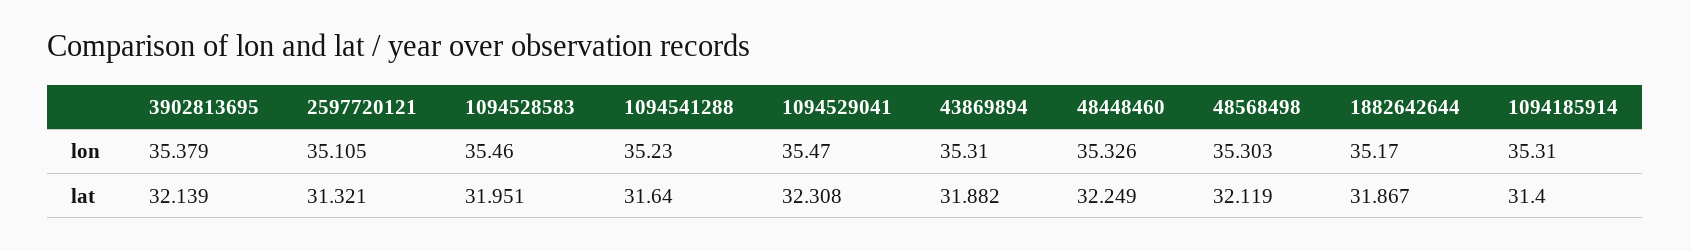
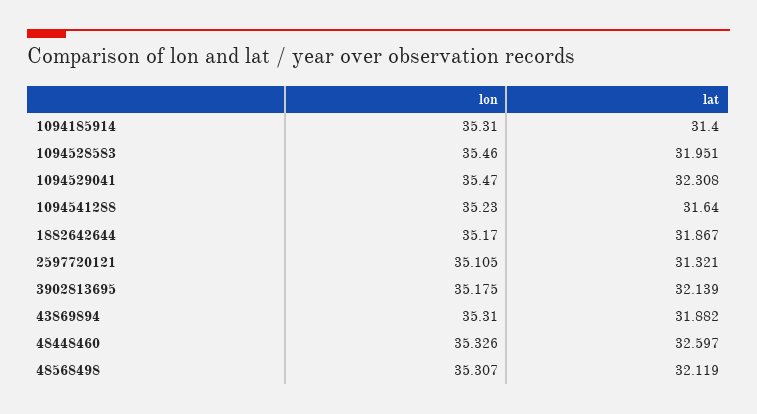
3902813695, lon: 35.379 -> 35.175
48568498, lon: 35.303 -> 35.307
48448460, lat: 32.249 -> 32.597

